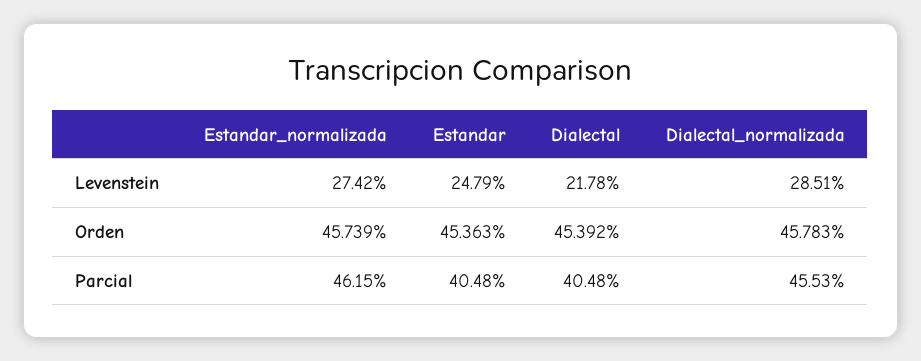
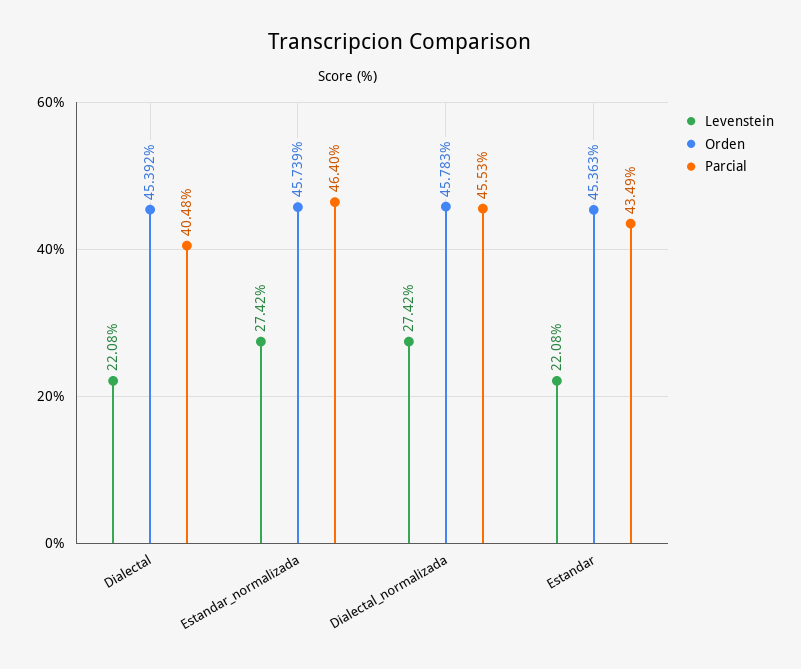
Levenstein, Estandar: 24.79 -> 22.08
Levenstein, Dialectal: 21.78 -> 22.08
Levenstein, Dialectal_normalizada: 28.51 -> 27.42
Parcial, Estandar_normalizada: 46.15 -> 46.4
Parcial, Estandar: 40.48 -> 43.49

